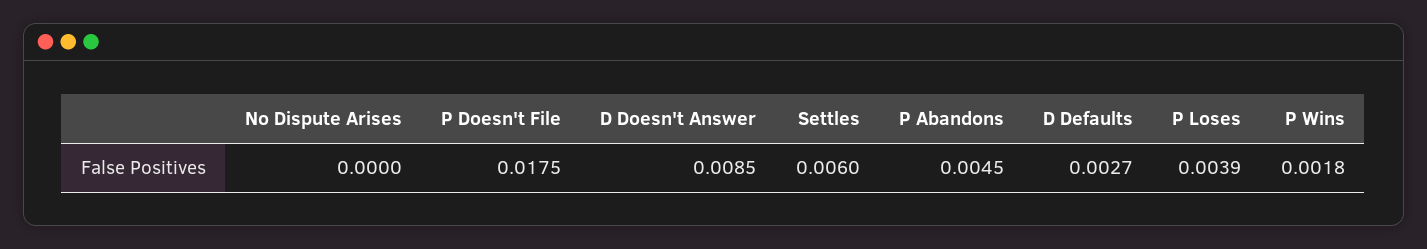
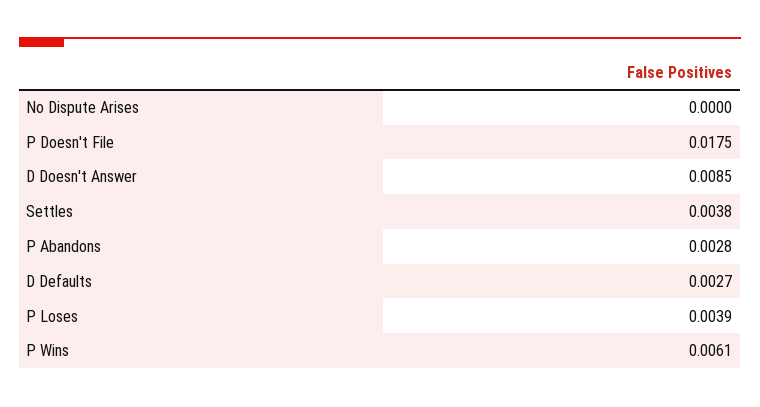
Settles: 0.006 -> 0.0038
P Abandons: 0.0045 -> 0.0028
P Wins: 0.0018 -> 0.0061

